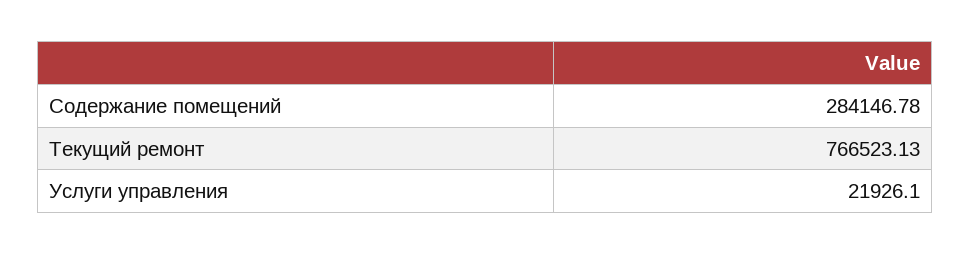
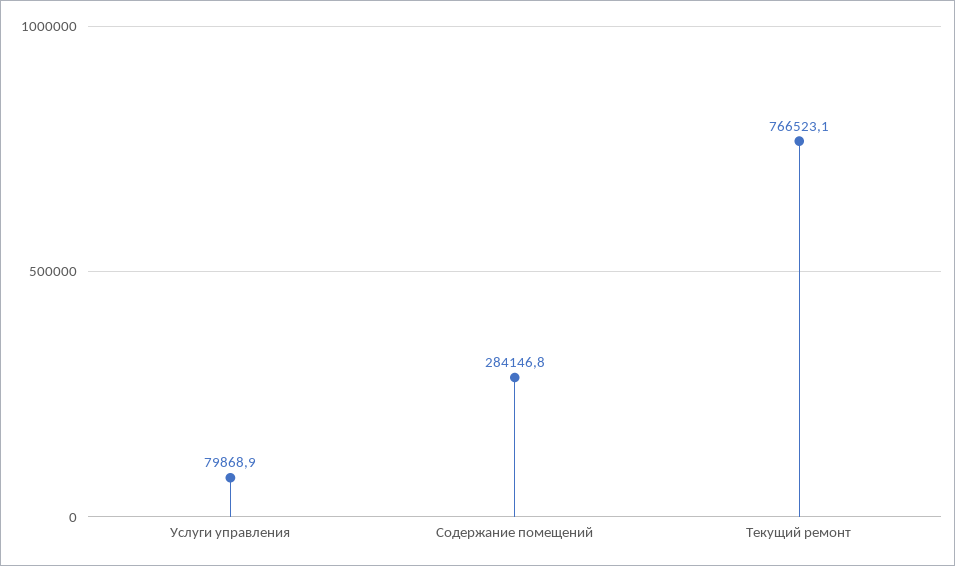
Услуги управления: 21926.1 -> 79868.9

